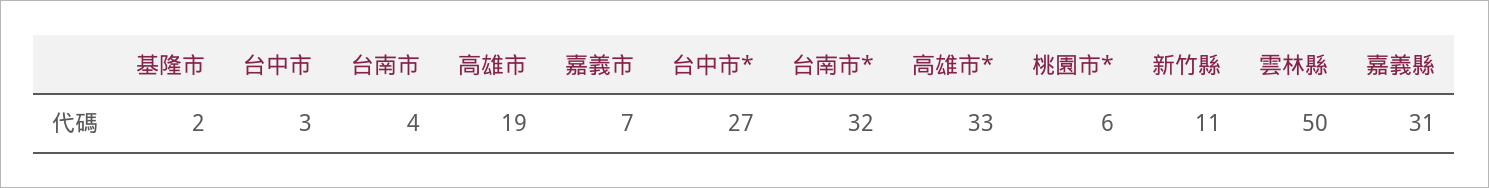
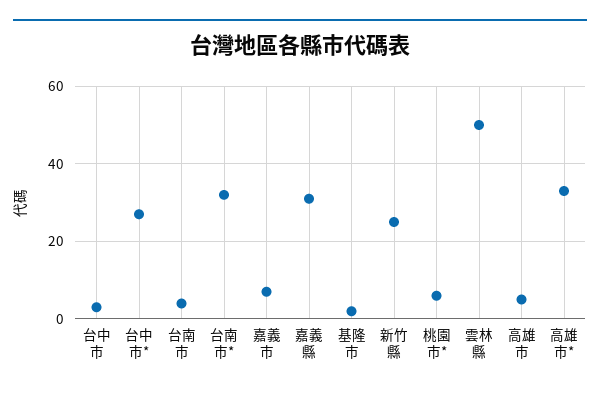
高雄市: 19 -> 5
新竹縣: 11 -> 25

